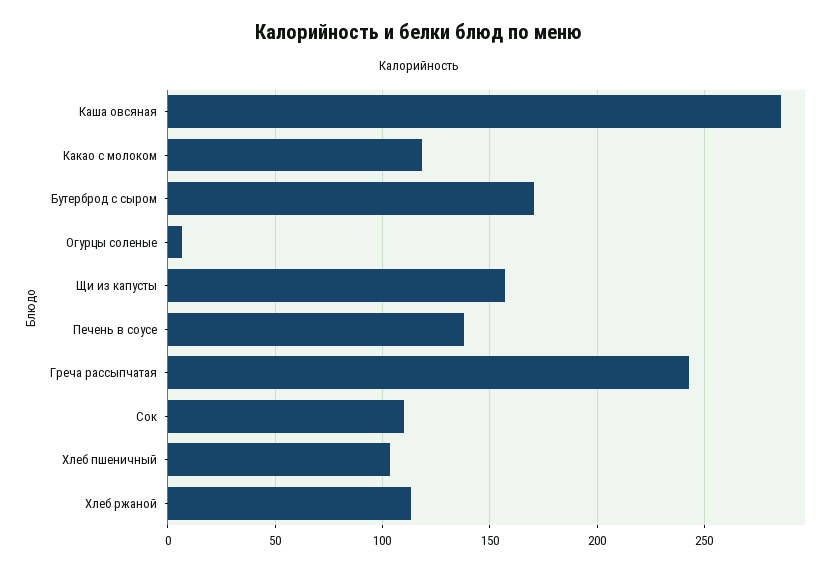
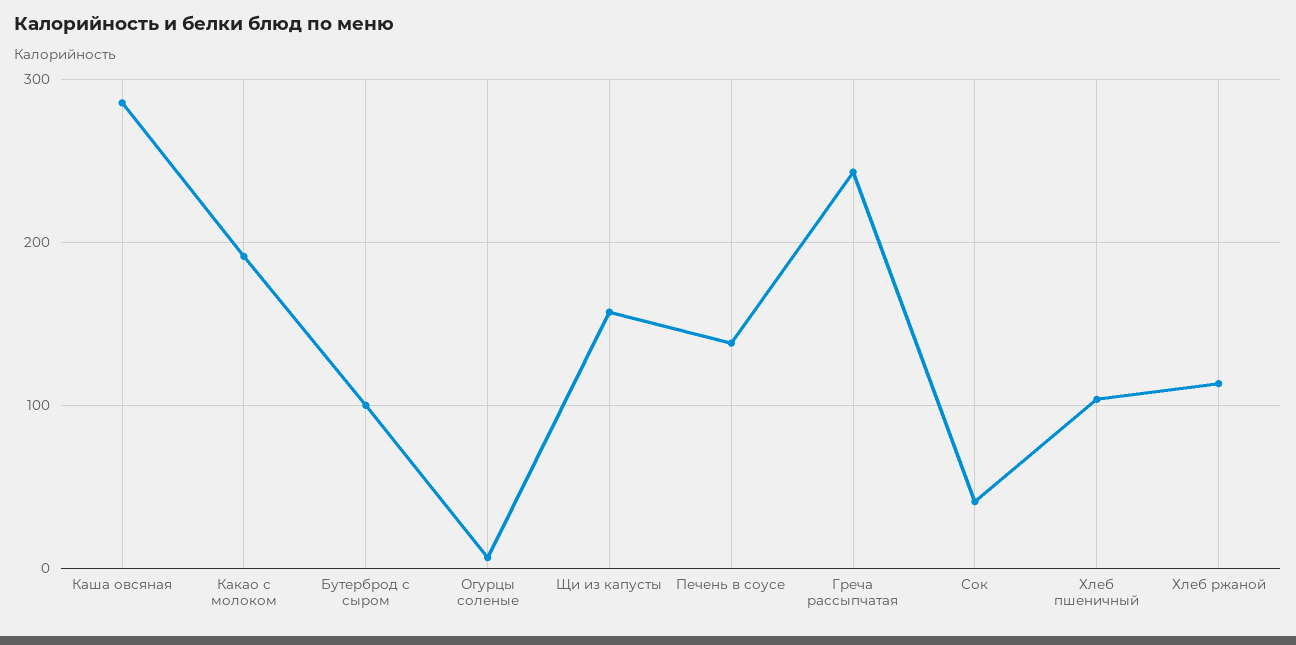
Какао с молоком: 120 -> 190
Бутерброд с сыром: 170 -> 100
Сок: 110 -> 40

